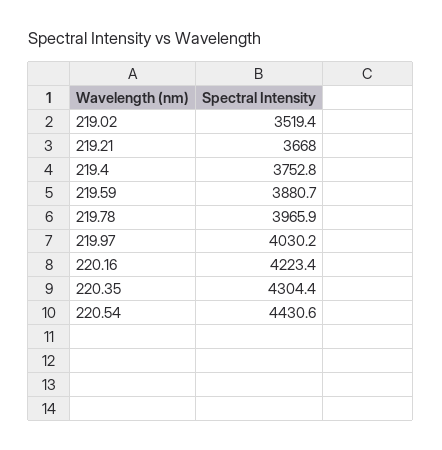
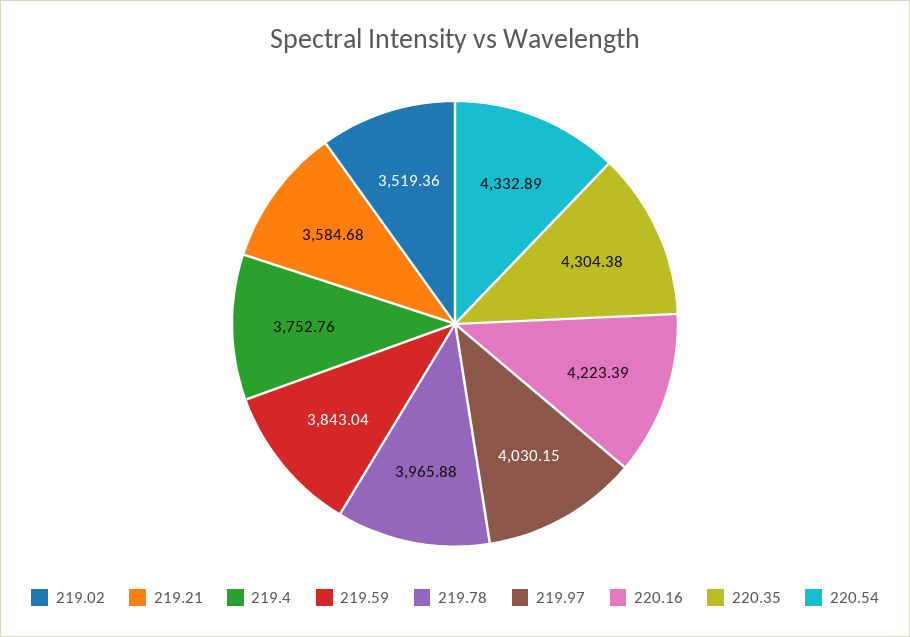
219.21: 3668 -> 3584.68
219.59: 3880.7 -> 3843.04
220.54: 4430.6 -> 4332.89

